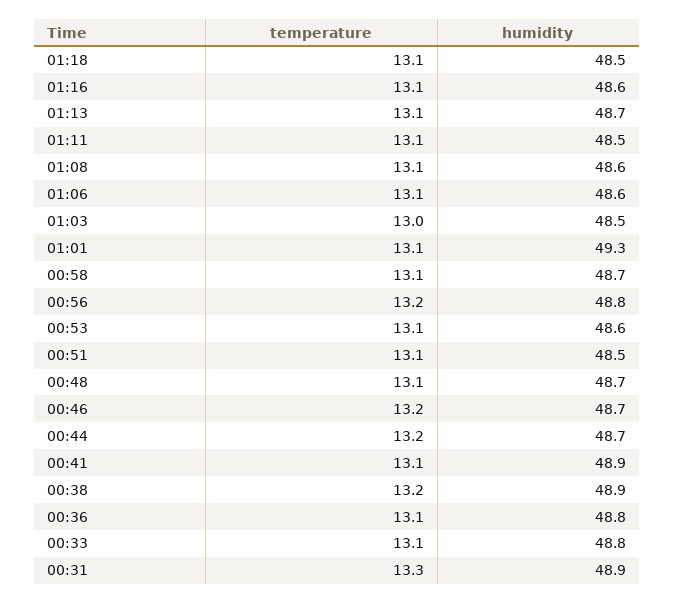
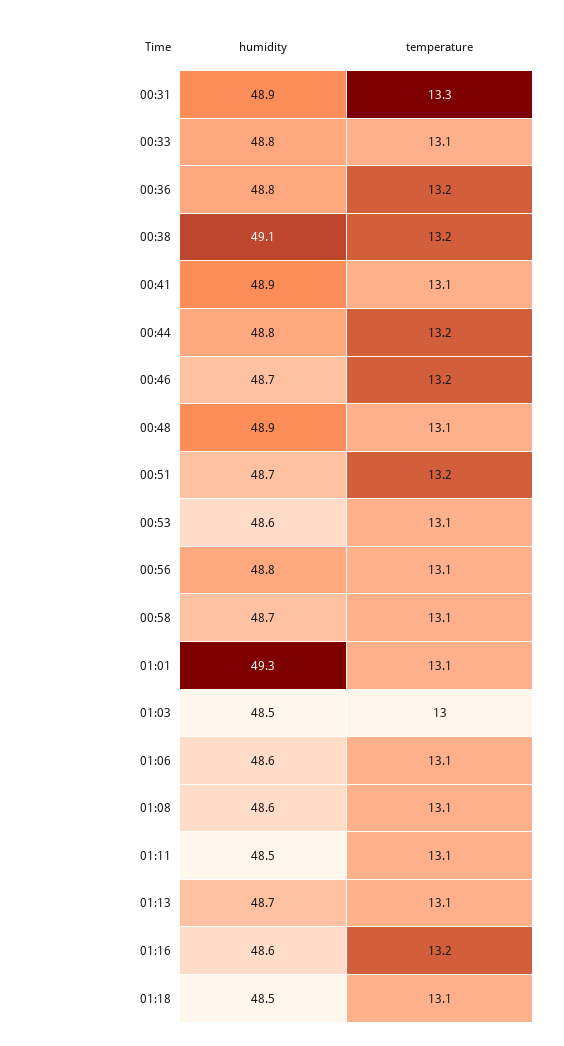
temperature, 01:16: 13.1 -> 13.2
temperature, 00:56: 13.2 -> 13.1
temperature, 00:51: 13.1 -> 13.2
humidity, 00:51: 48.5 -> 48.7
humidity, 00:48: 48.7 -> 48.9
humidity, 00:44: 48.7 -> 48.8
humidity, 00:38: 48.9 -> 49.1
temperature, 00:36: 13.1 -> 13.2

